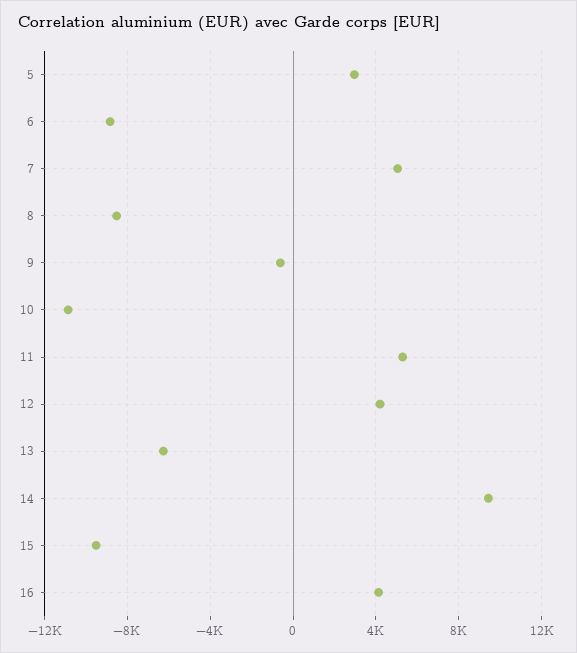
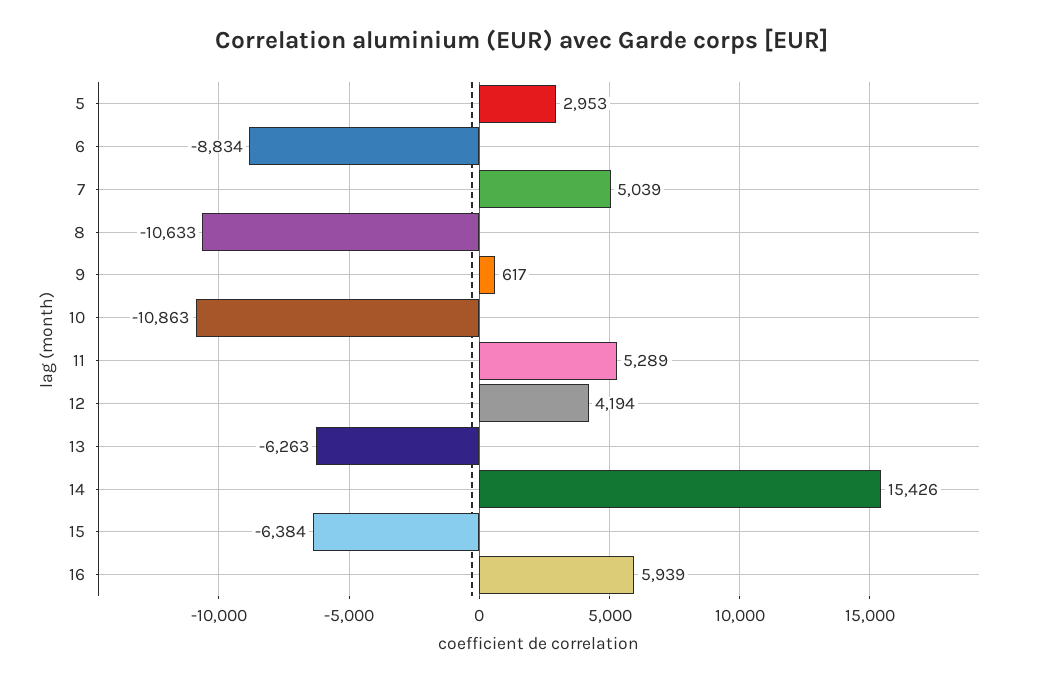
8: -8500 -> -10633
9: -500 -> 617
14: 9500 -> 15426
15: -9500 -> -6384
16: 4000 -> 5939

